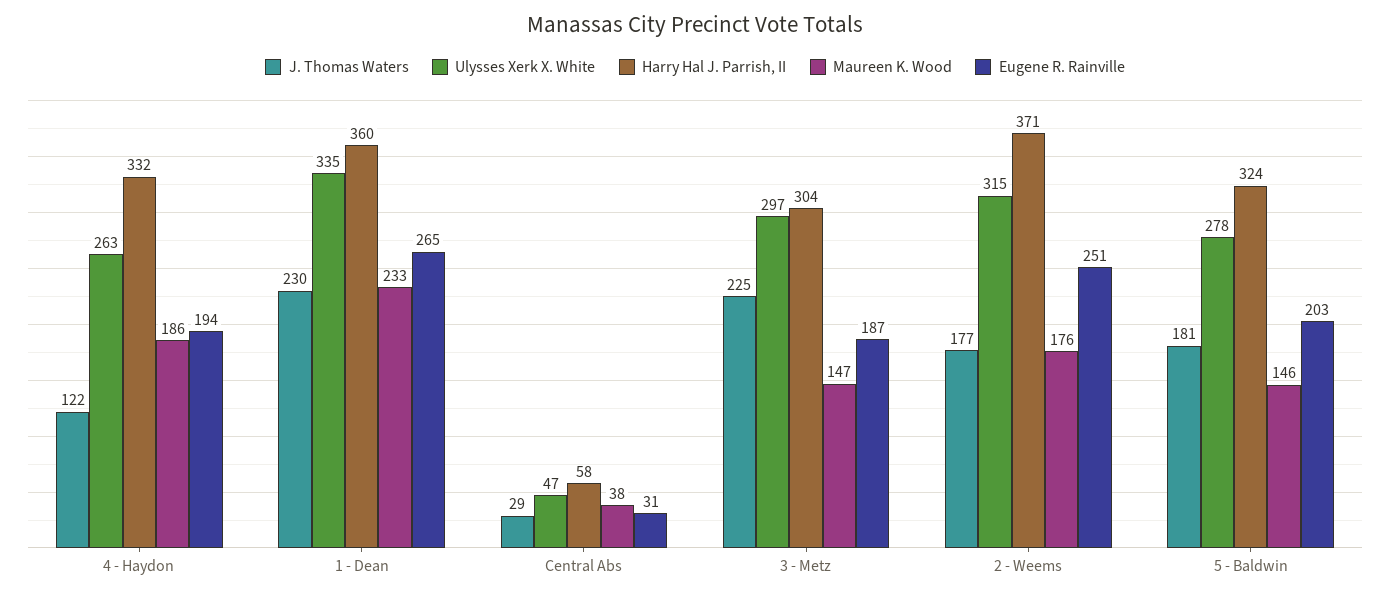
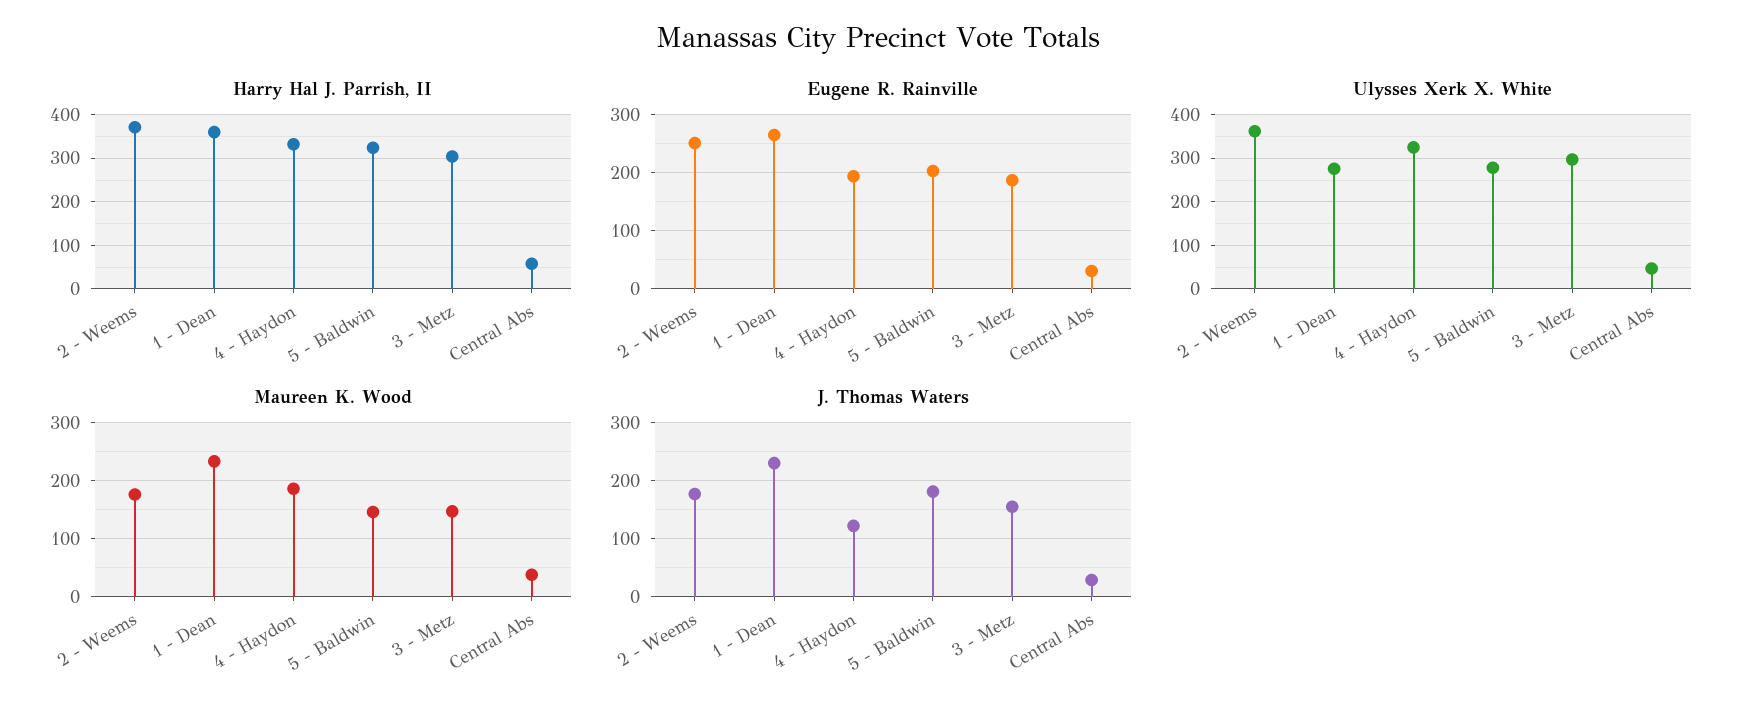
Ulysses Xerk X. White, 4 - Haydon: 263 -> 320
Ulysses Xerk X. White, 1 - Dean: 335 -> 280
J. Thomas Waters, 3 - Metz: 225 -> 160
Ulysses Xerk X. White, 2 - Weems: 315 -> 360

